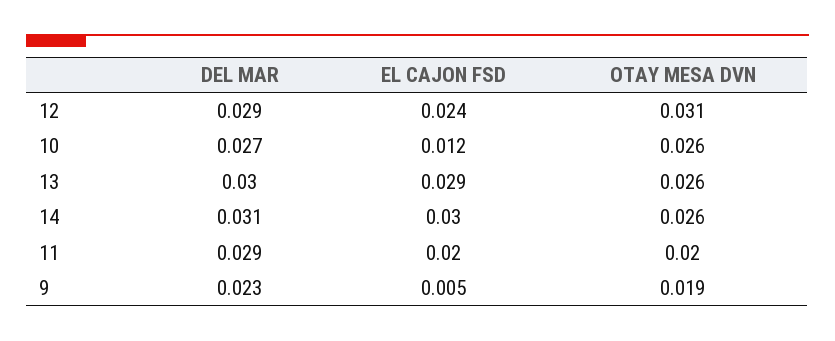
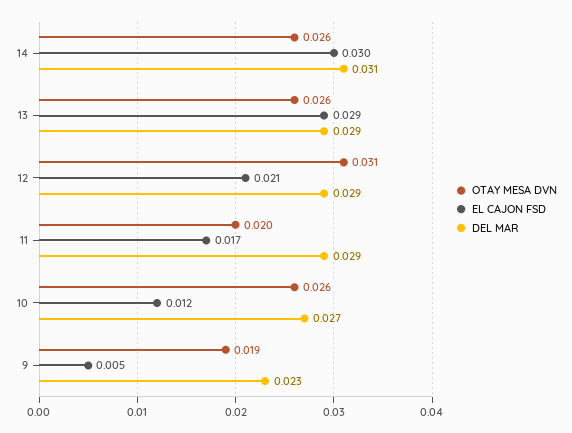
EL CAJON FSD, 12: 0.024 -> 0.021
DEL MAR, 13: 0.03 -> 0.029
EL CAJON FSD, 11: 0.02 -> 0.017

